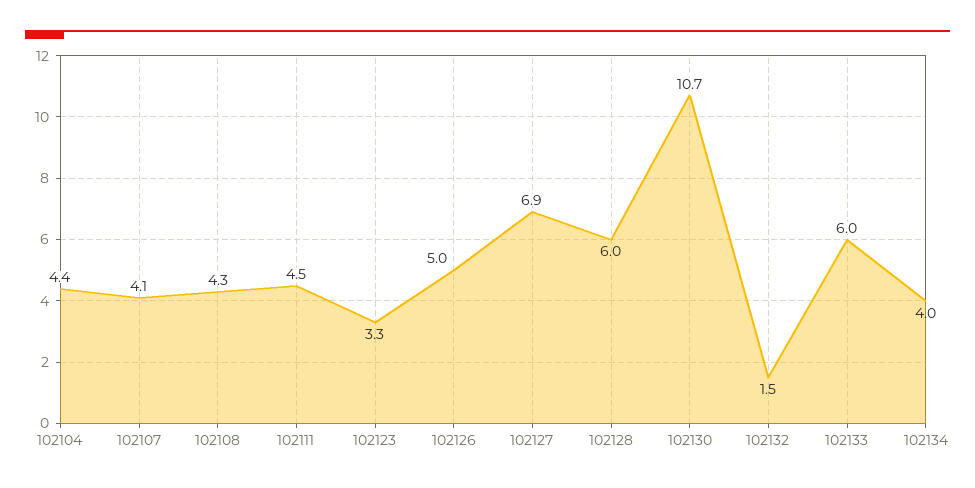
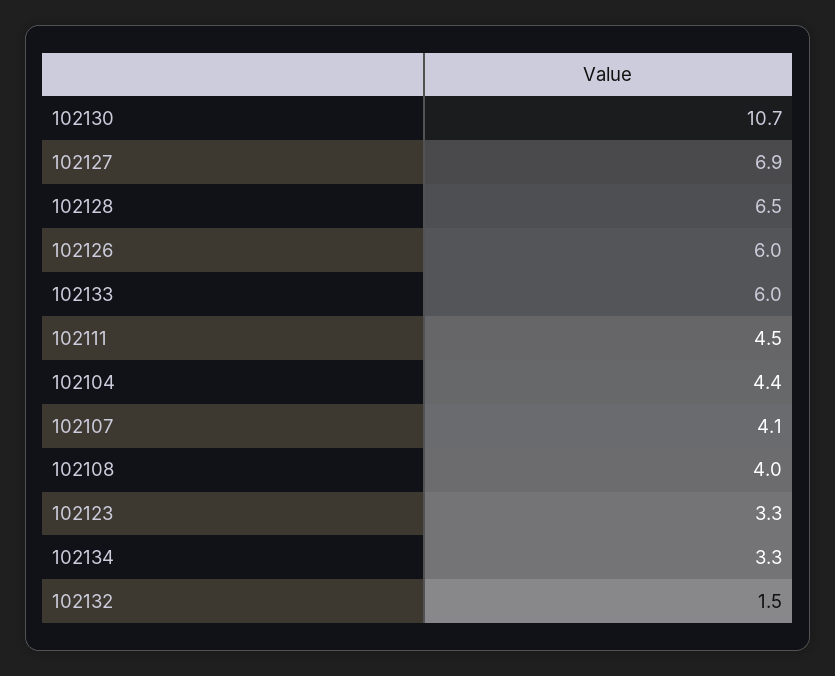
102108: 4.3 -> 4
102126: 5 -> 6
102128: 6 -> 6.5
102134: 4 -> 3.3

